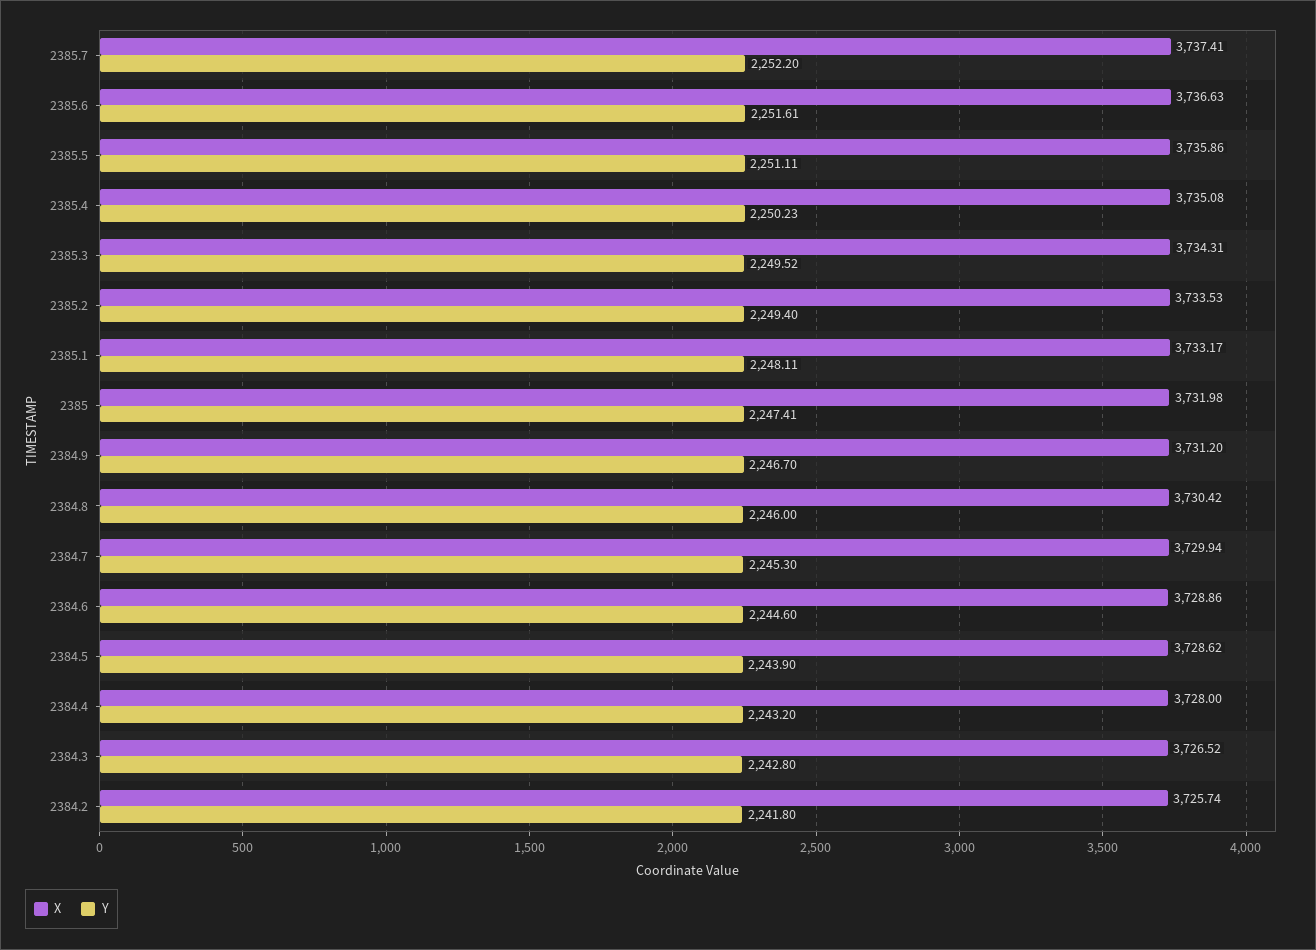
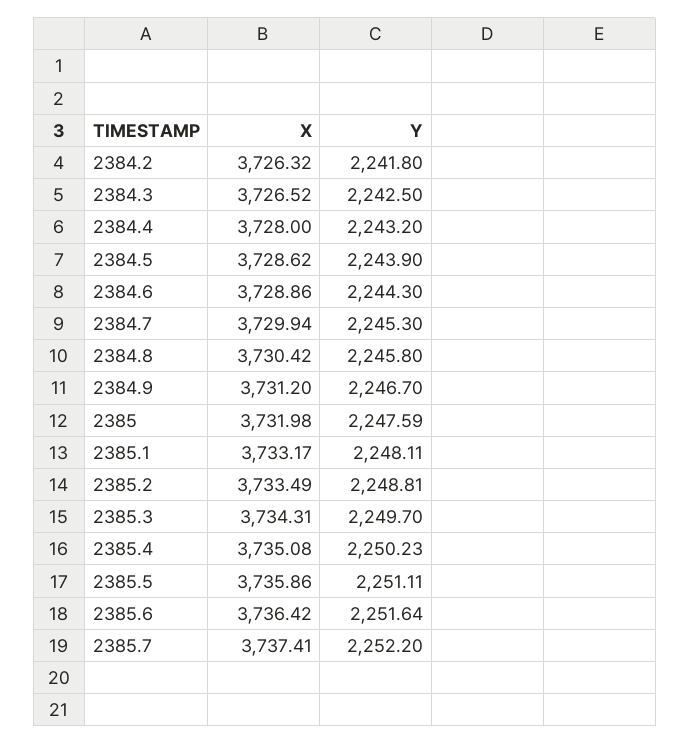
X, 2385.6: 3736.63 -> 3736.42
Y, 2385.6: 2251.61 -> 2251.64
Y, 2385.3: 2249.52 -> 2249.7
X, 2385.2: 3733.53 -> 3733.49
Y, 2385.2: 2249.4 -> 2248.81
Y, 2385: 2247.41 -> 2247.59
Y, 2384.8: 2246 -> 2245.8
Y, 2384.6: 2244.6 -> 2244.3
Y, 2384.3: 2242.8 -> 2242.5
X, 2384.2: 3725.74 -> 3726.32

